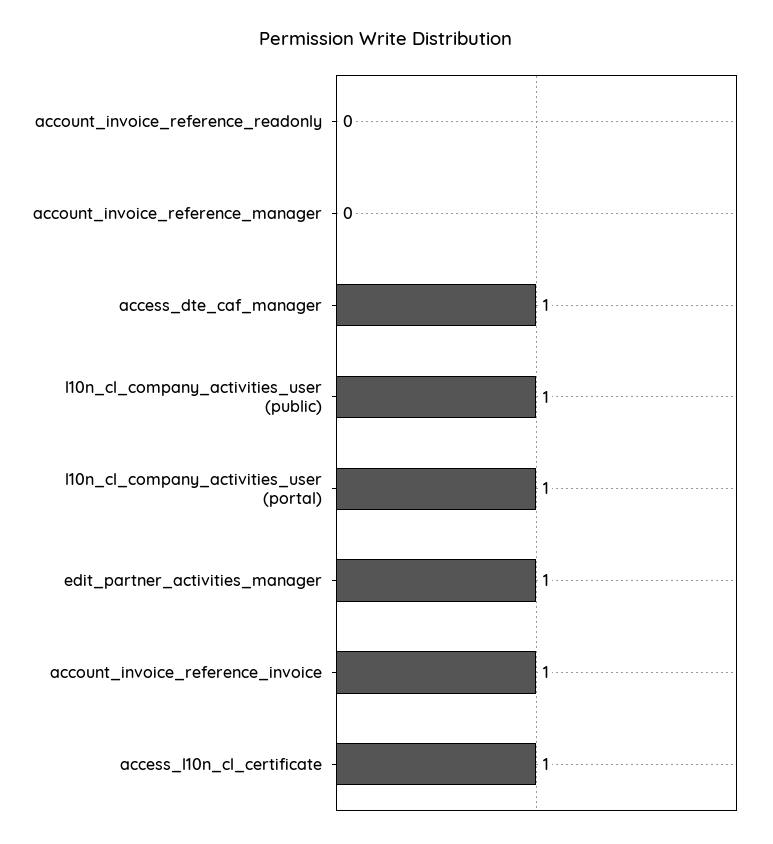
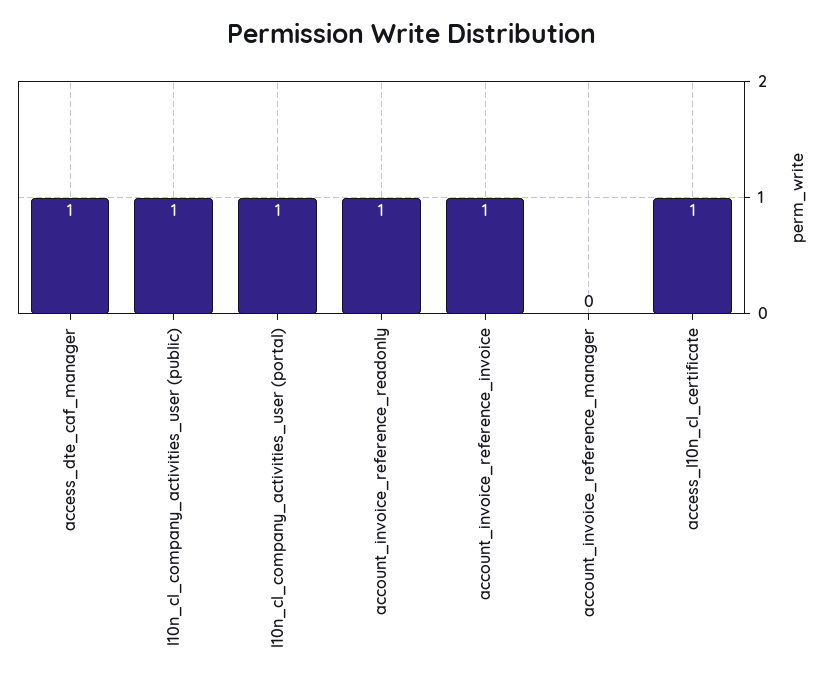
account_invoice_reference_readonly: 0 -> 1
edit_partner_activities_manager: 1 -> none

